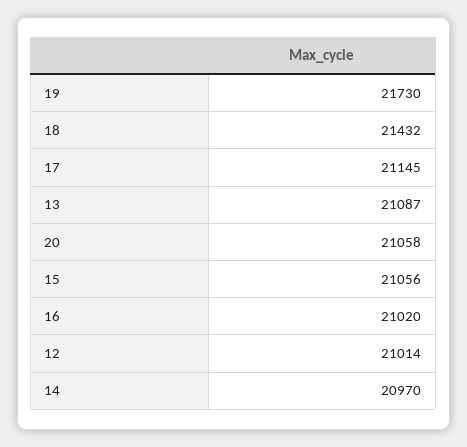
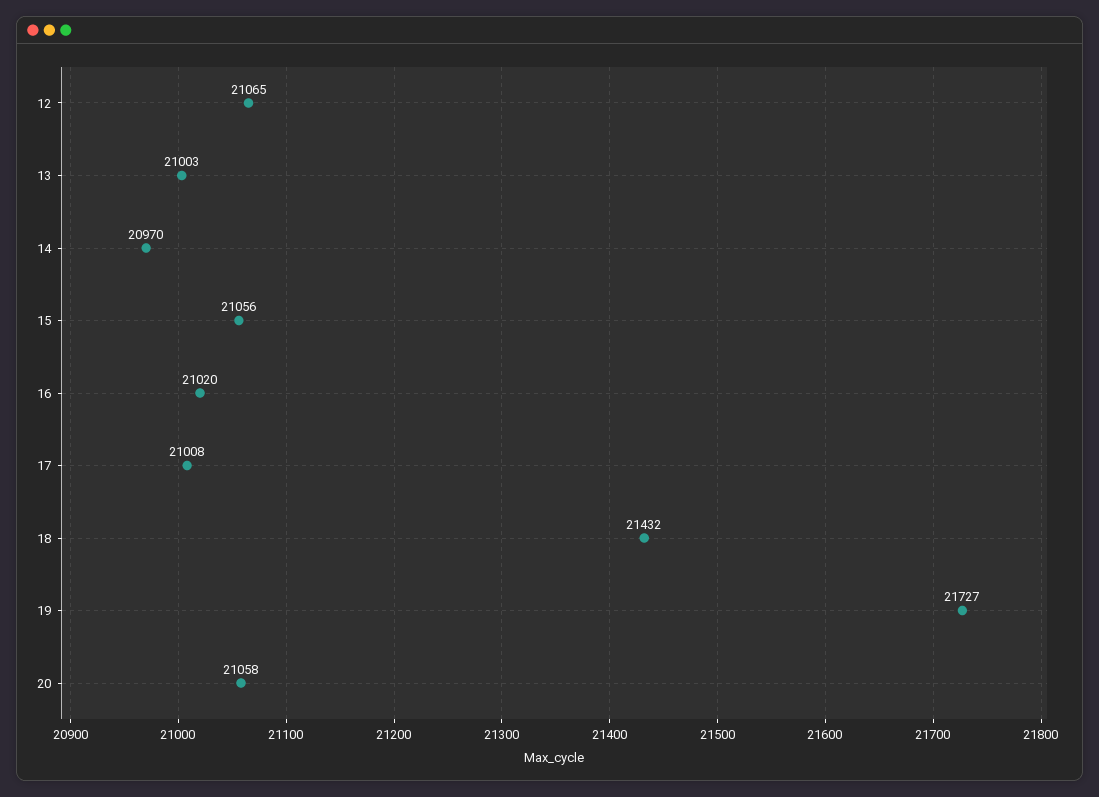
19: 21730 -> 21727
17: 21145 -> 21008
13: 21087 -> 21003
12: 21014 -> 21065

